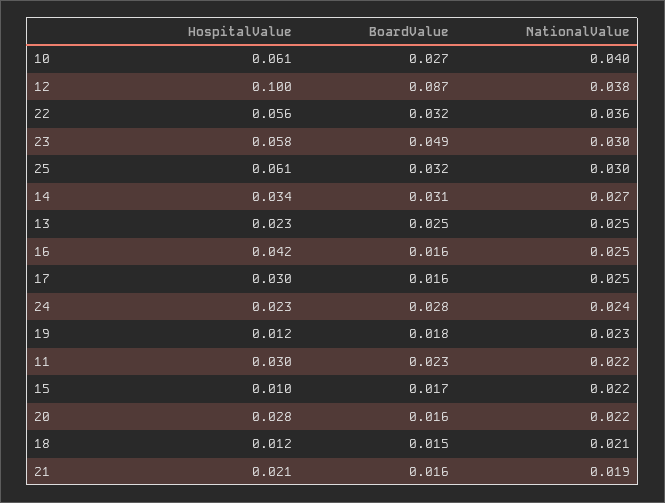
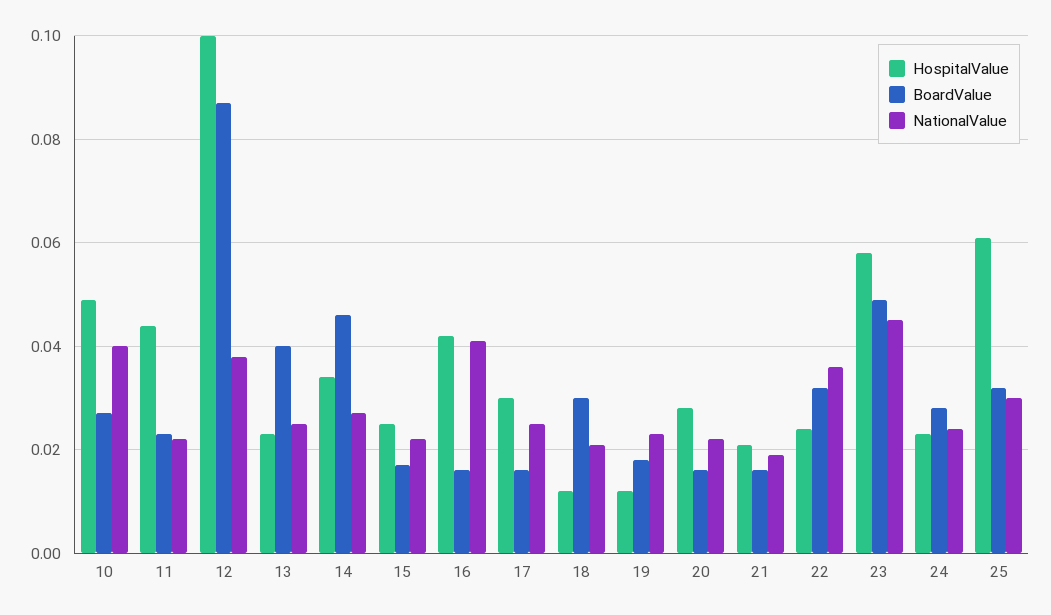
HospitalValue, 10: 0.061 -> 0.05
HospitalValue, 22: 0.056 -> 0.025
NationalValue, 23: 0.03 -> 0.045
BoardValue, 14: 0.031 -> 0.045
BoardValue, 13: 0.025 -> 0.04
NationalValue, 16: 0.025 -> 0.04
HospitalValue, 11: 0.03 -> 0.045
HospitalValue, 15: 0.01 -> 0.025
BoardValue, 18: 0.015 -> 0.03

